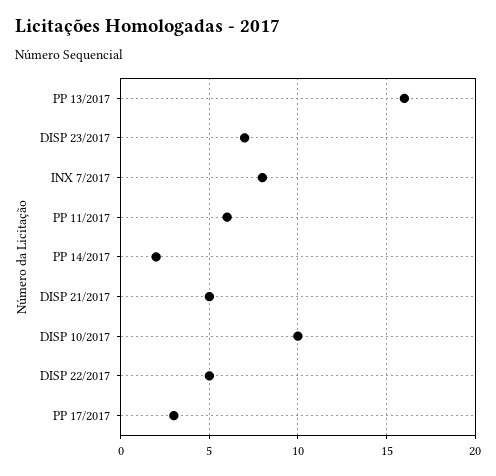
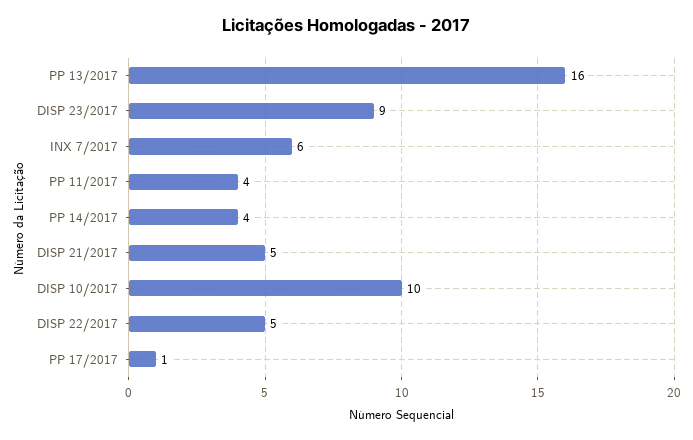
DISP 23/2017: 7 -> 9
INX 7/2017: 8 -> 6
PP 11/2017: 6 -> 4
PP 14/2017: 2 -> 4
PP 17/2017: 3 -> 1

